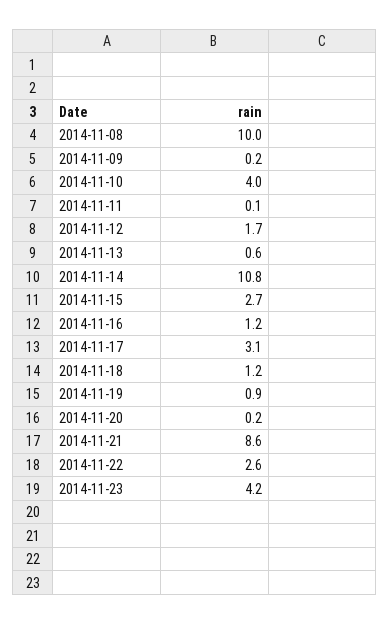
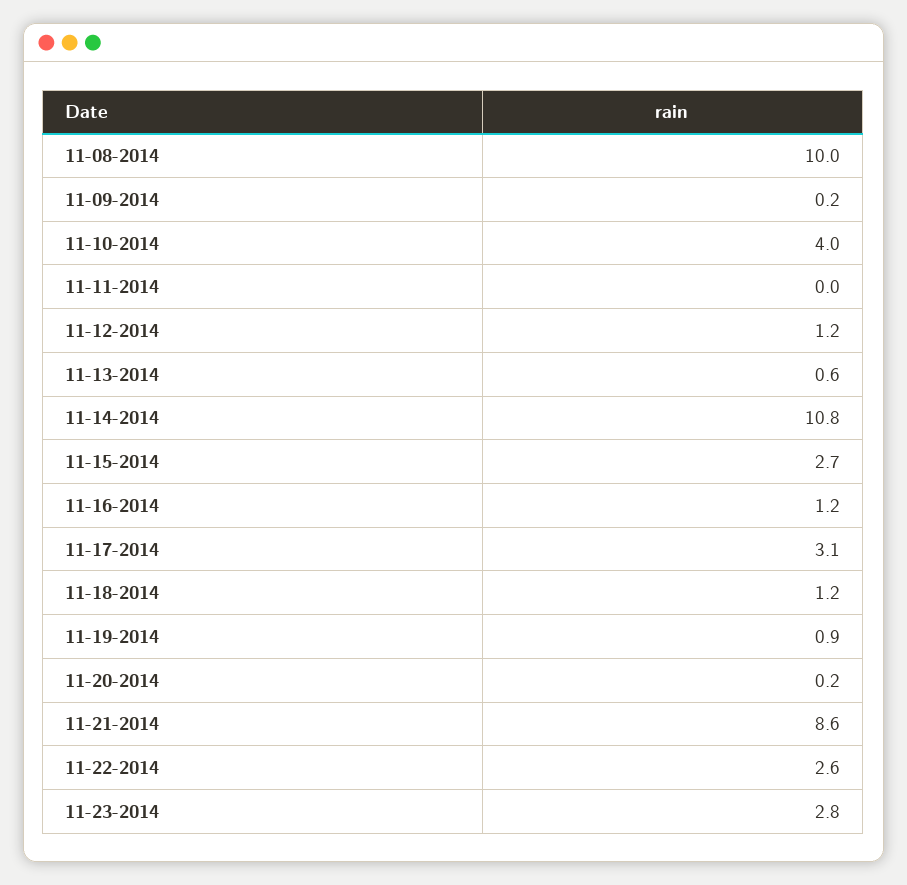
2014-11-11: 0.1 -> 0
2014-11-12: 1.7 -> 1.2
2014-11-23: 4.2 -> 2.8

